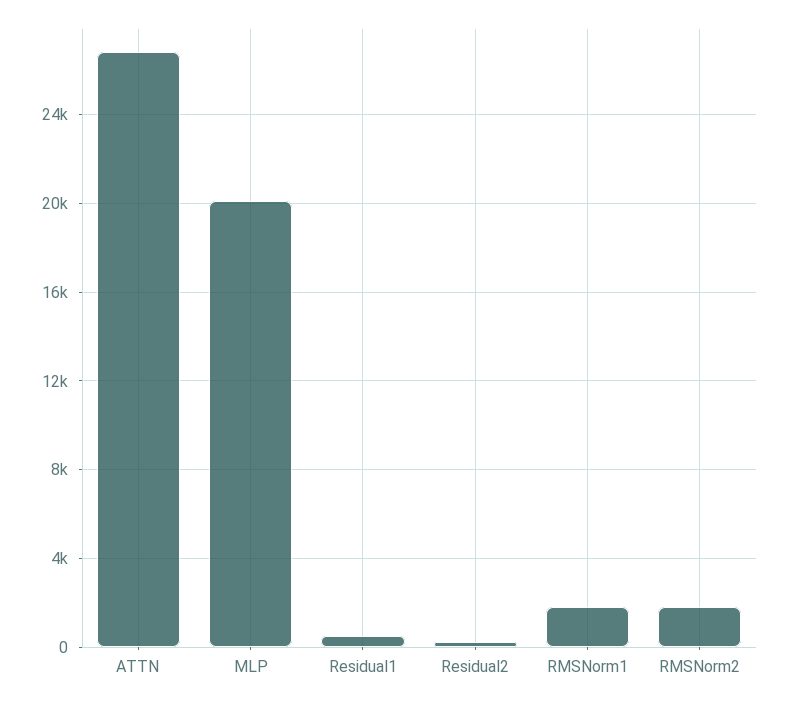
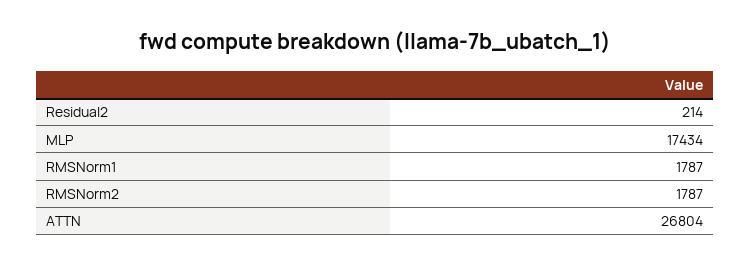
MLP: 20000 -> 17434
Residual1: 500 -> none

